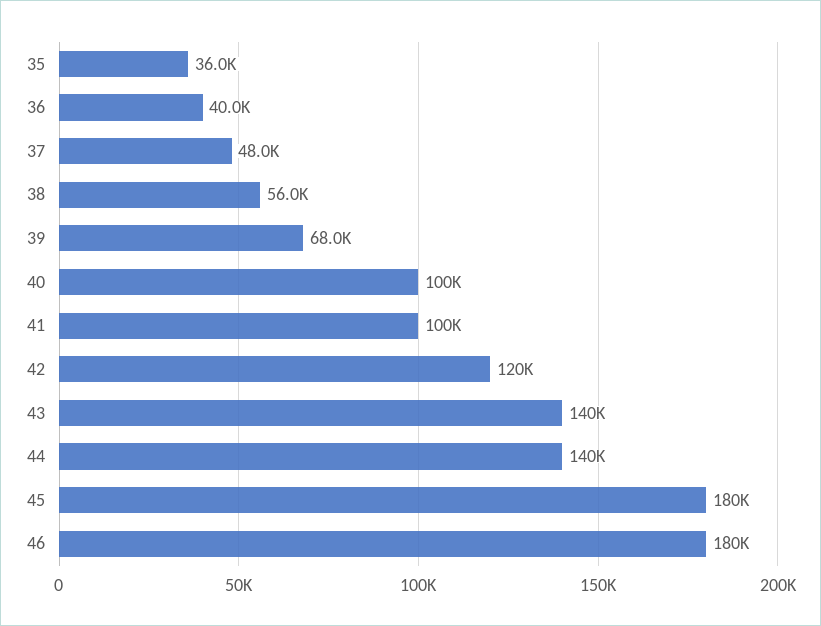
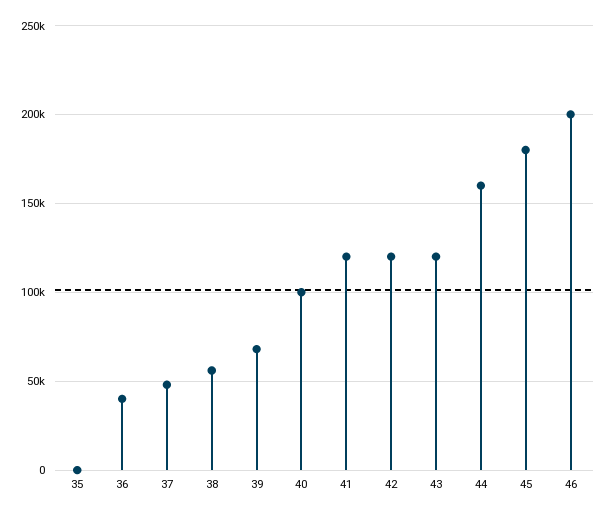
35: 36000 -> 0
41: 100000 -> 120000
43: 140000 -> 120000
44: 140000 -> 160000
46: 180000 -> 200000

